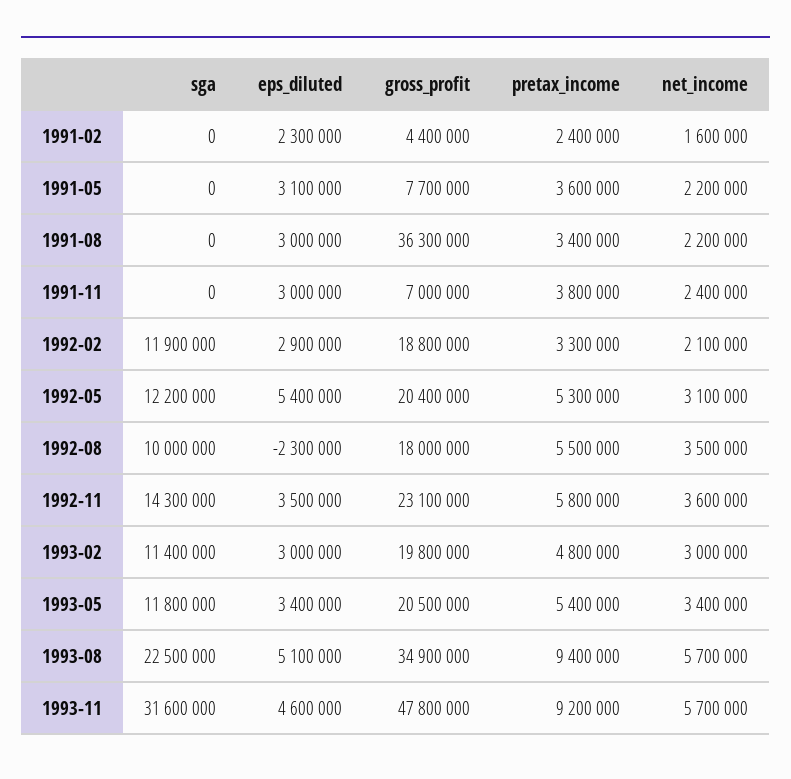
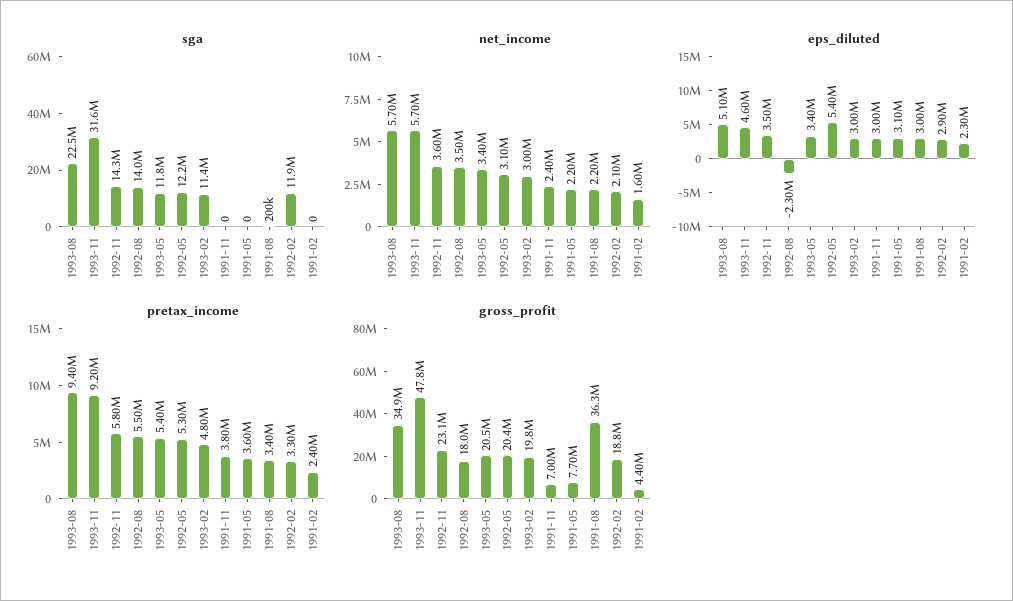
sga, 1991-08: 0 -> 200000
sga, 1992-08: 10000000 -> 14000000

